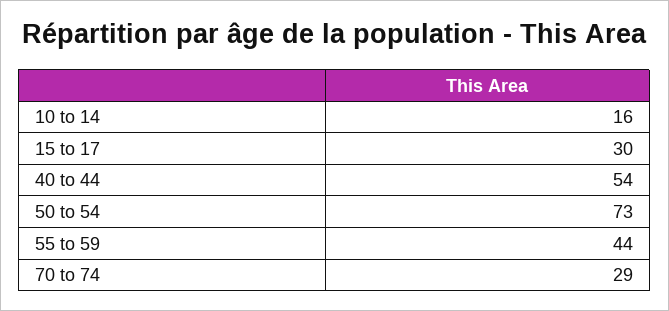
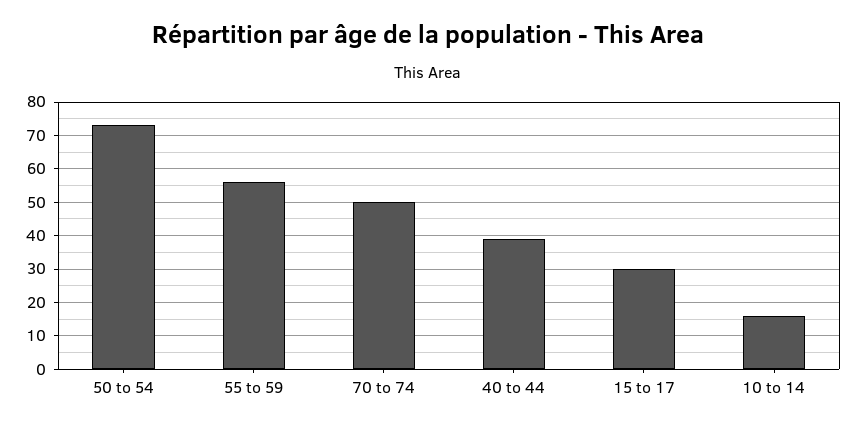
40 to 44: 54 -> 40
55 to 59: 44 -> 55
70 to 74: 29 -> 50

